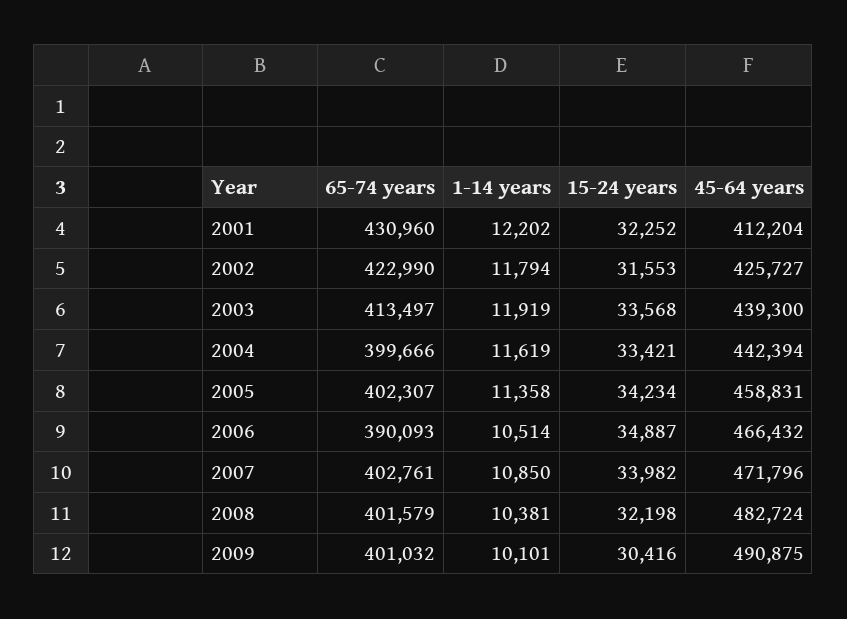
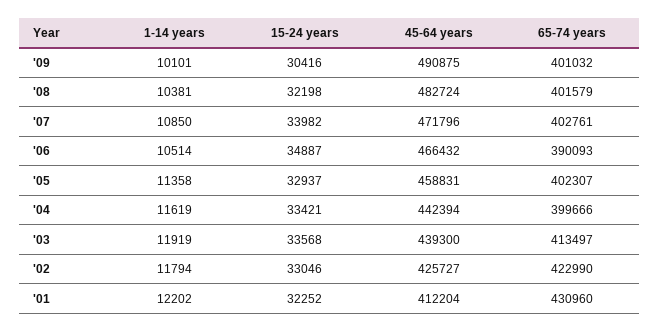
15-24 years, 2002: 31553 -> 33046
15-24 years, 2005: 34234 -> 32937

